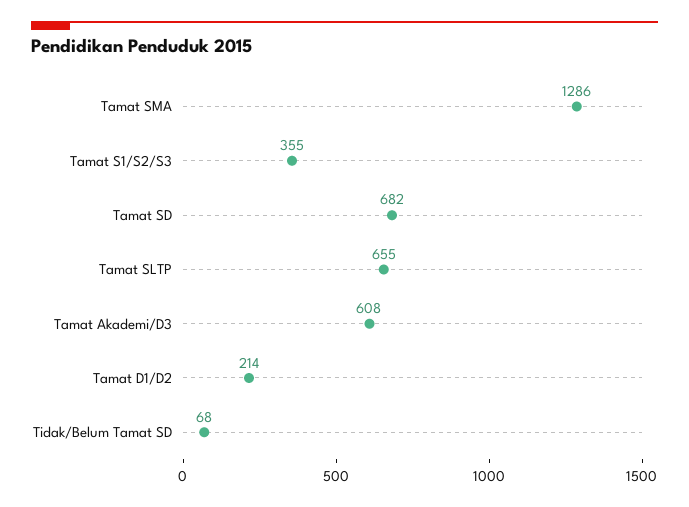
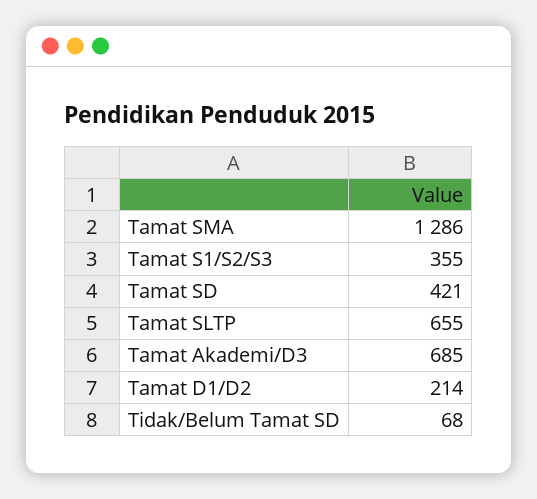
Tamat SD: 682 -> 421
Tamat Akademi/D3: 608 -> 685

